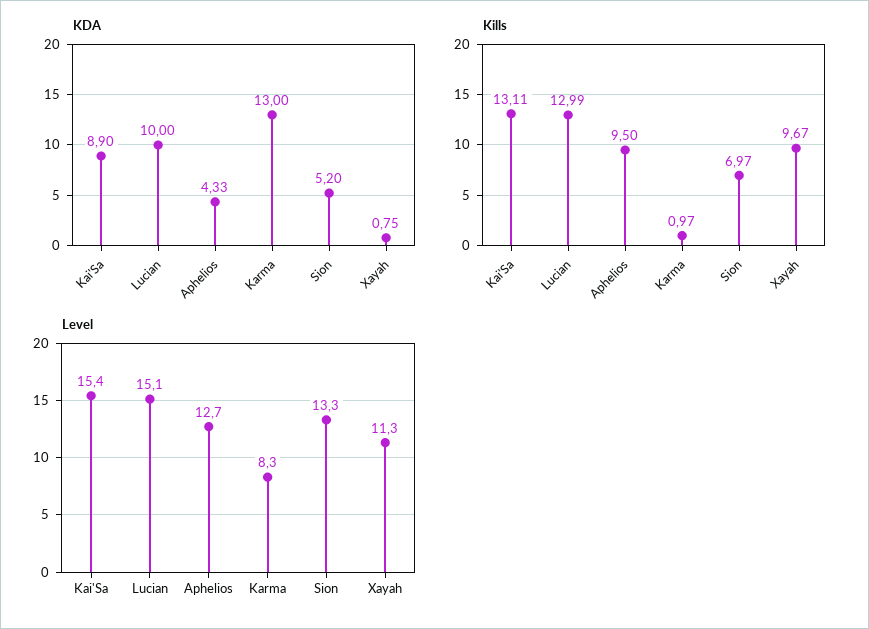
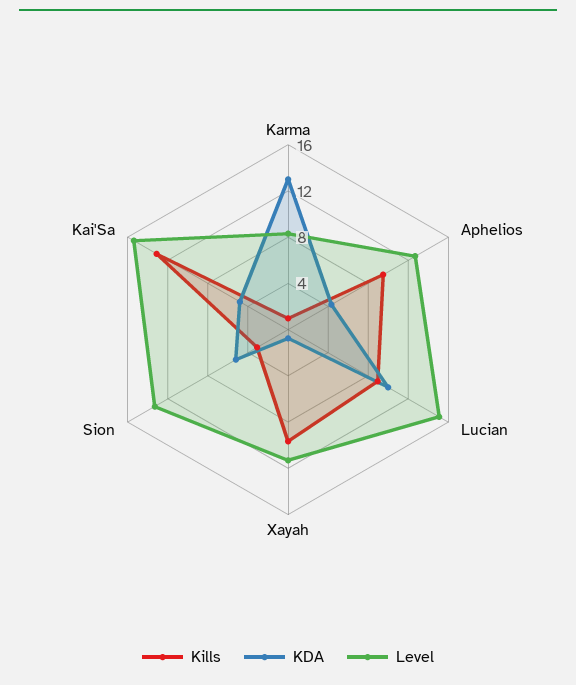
KDA, Kai'Sa: 8.9 -> 5
Kills, Lucian: 12.99 -> 9
Kills, Sion: 6.97 -> 3

